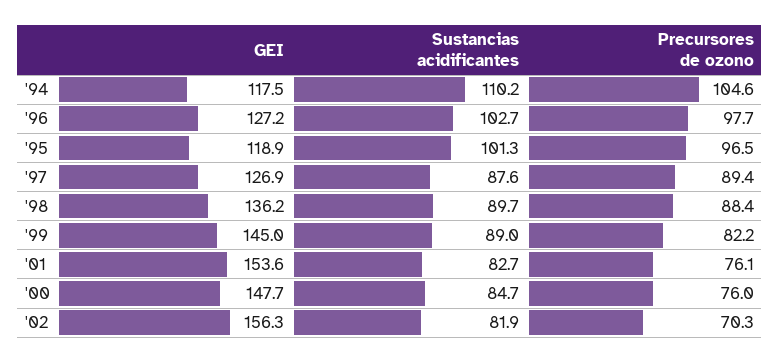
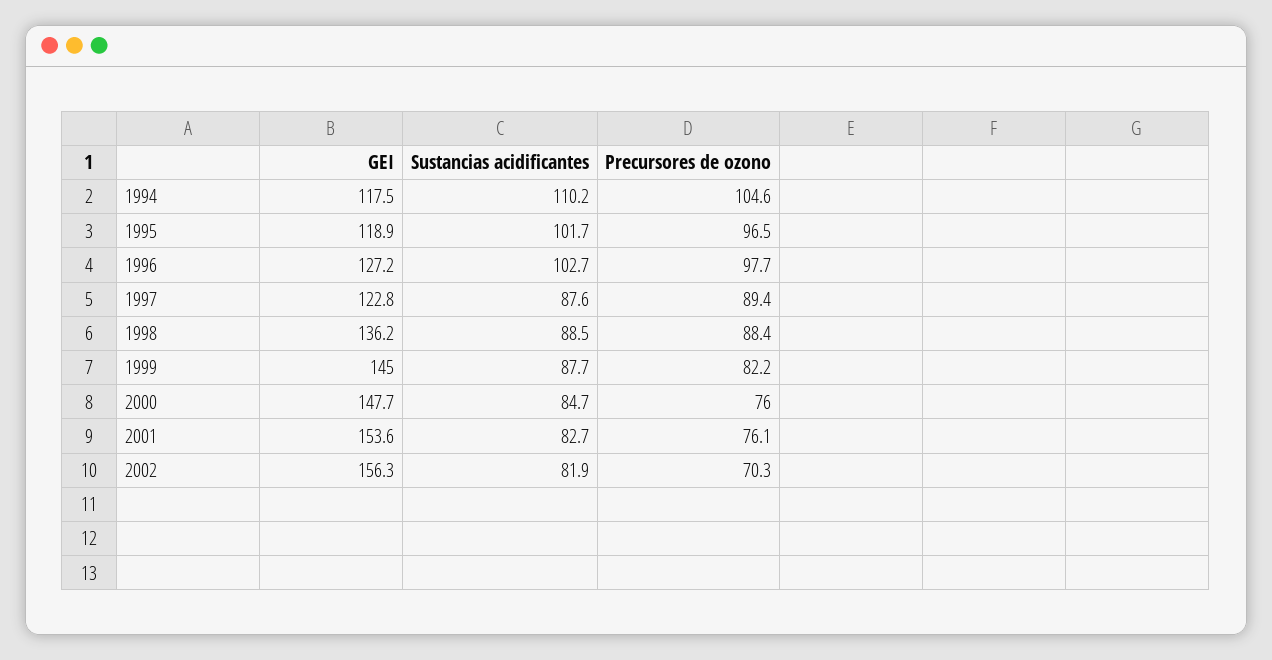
Sustancias acidificantes, '95: 101.3 -> 101.7
GEI, '97: 126.9 -> 122.8
Sustancias acidificantes, '98: 89.7 -> 88.5
Sustancias acidificantes, '99: 89 -> 87.7

